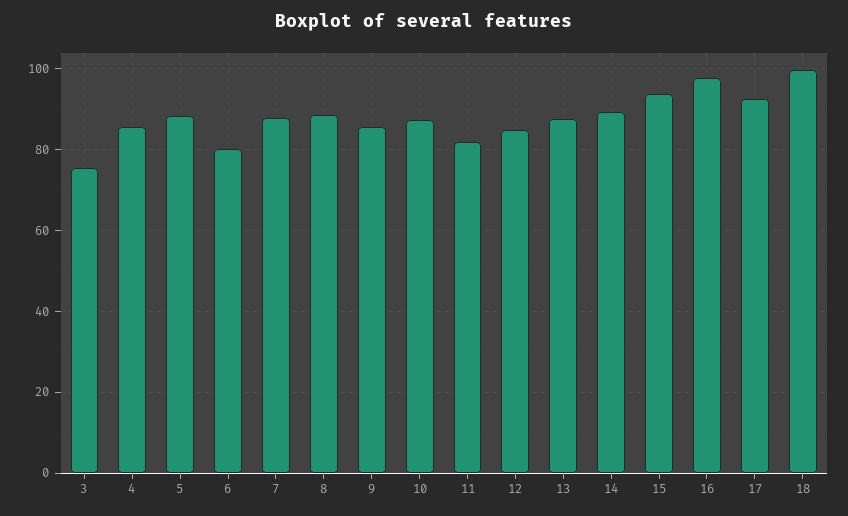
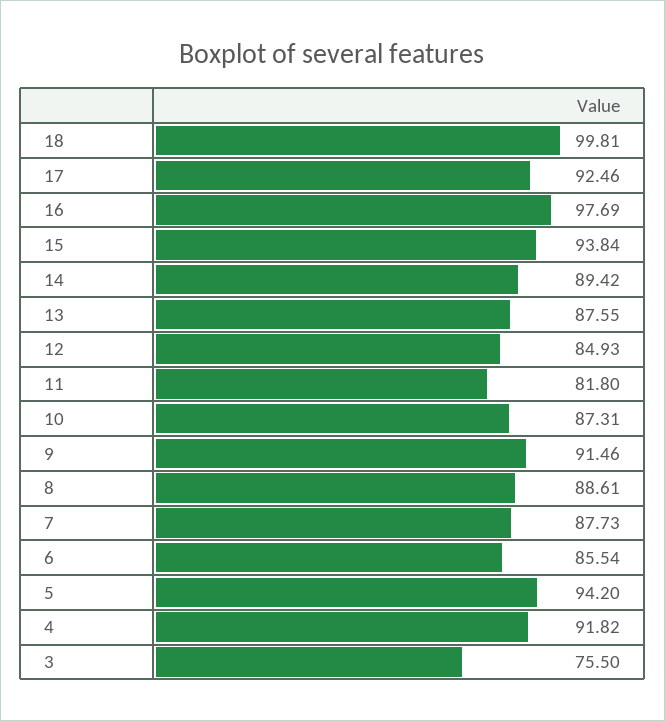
4: 86 -> 91.82
5: 88 -> 94.2
6: 80 -> 85.54
9: 86 -> 91.46

